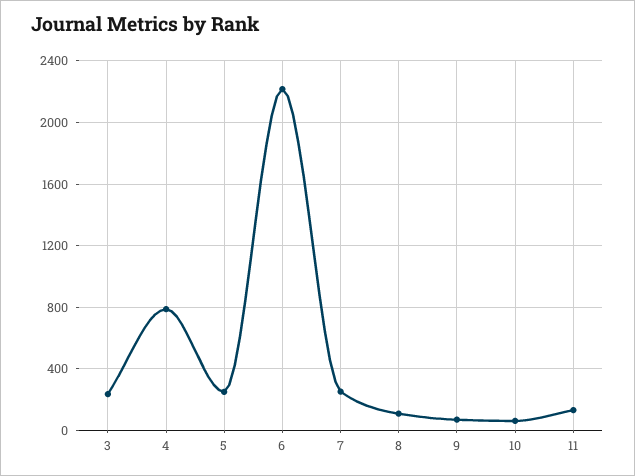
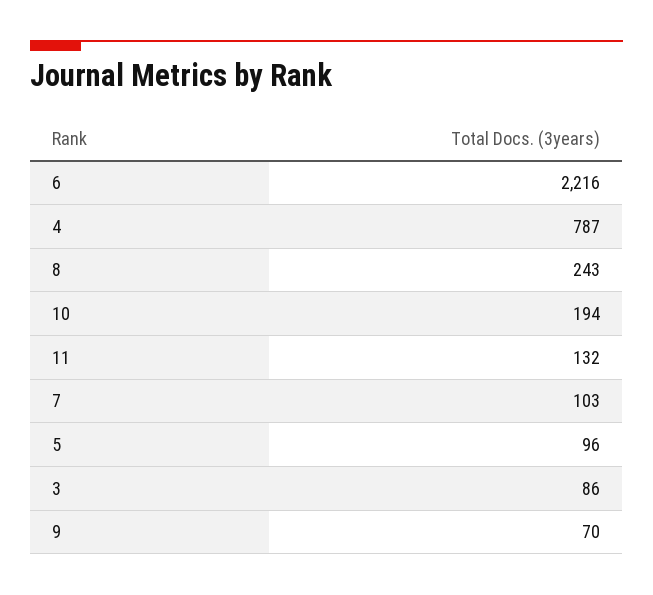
3: 250 -> 86
5: 250 -> 96
7: 250 -> 103
8: 100 -> 243
10: 50 -> 194

